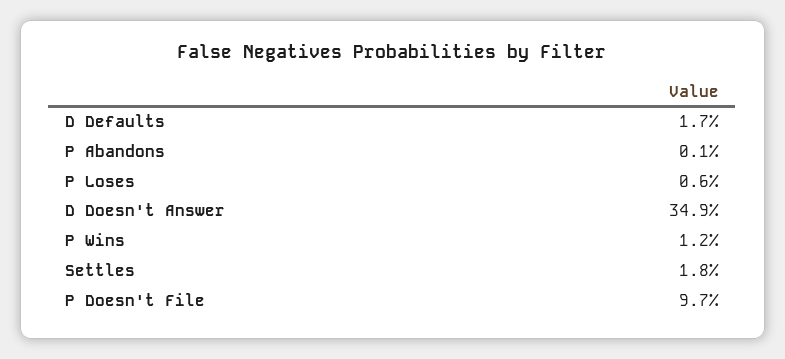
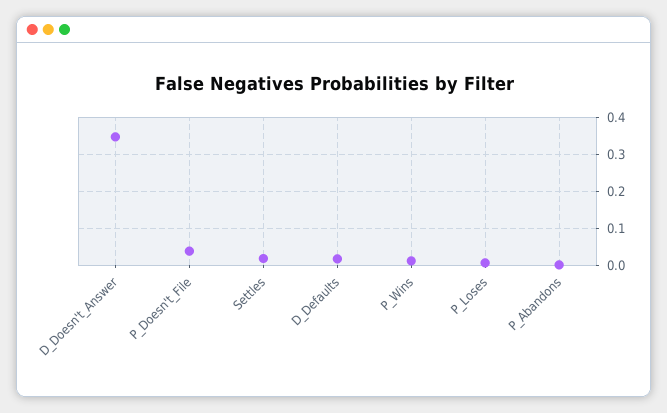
P Doesn't File: 0.097 -> 0.04

